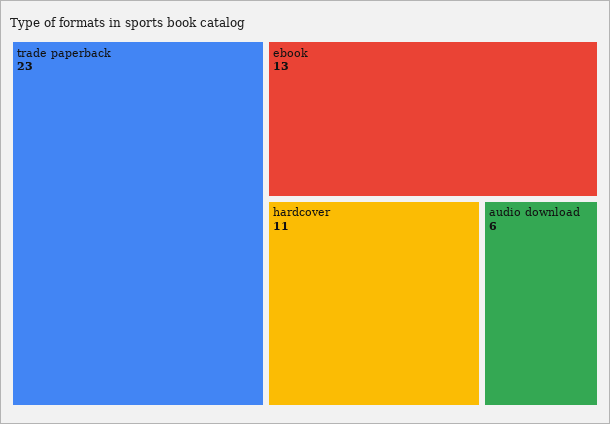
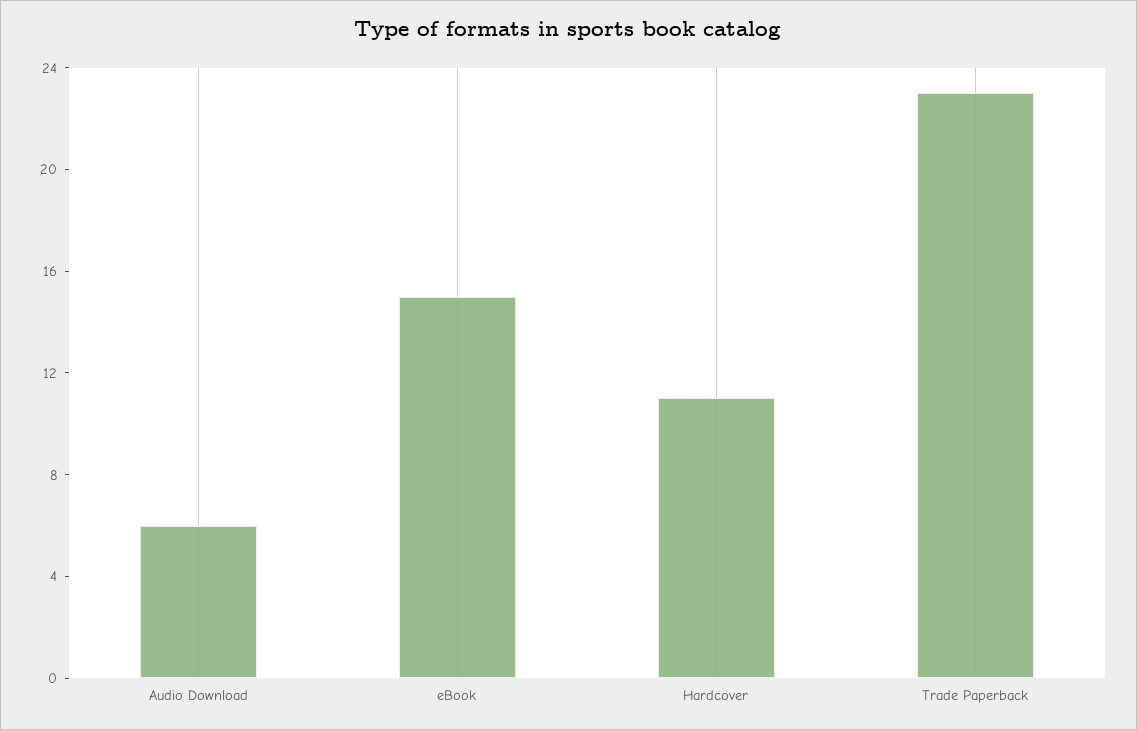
ebook: 13 -> 15

